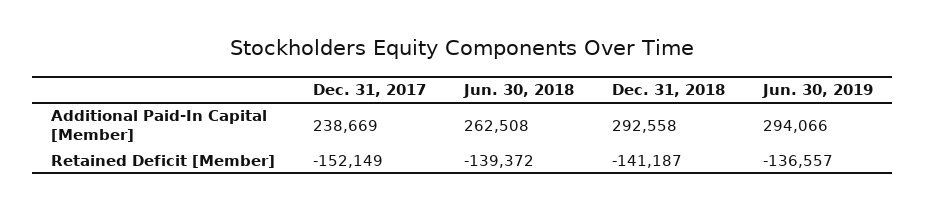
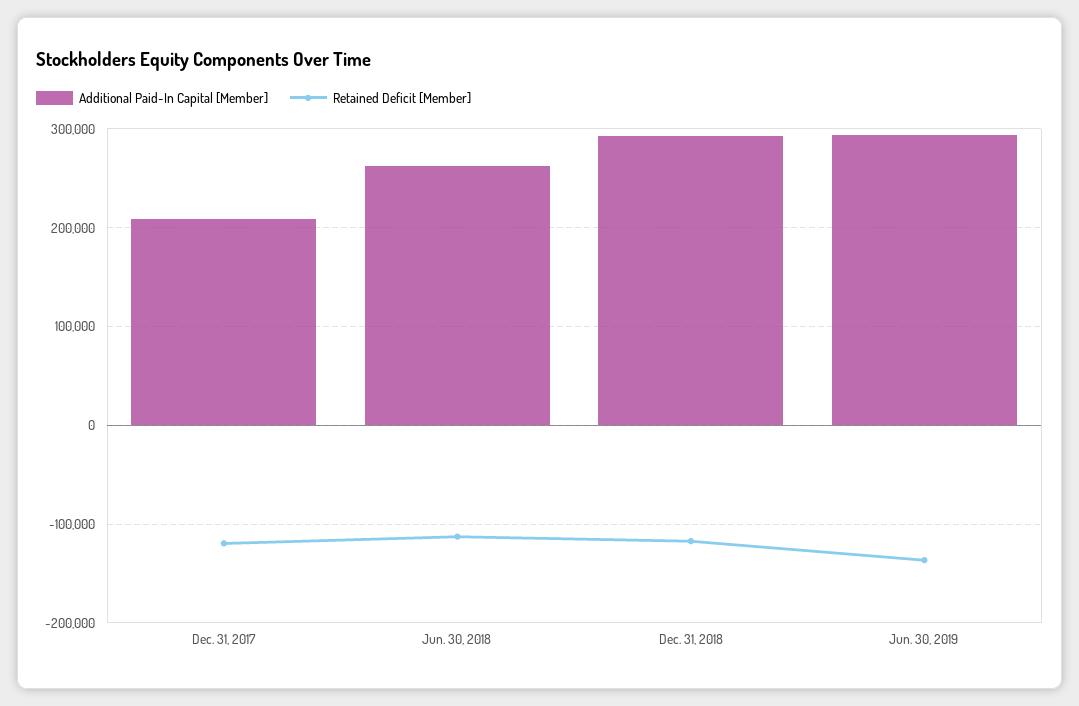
Additional Paid-In Capital [Member], Dec. 31, 2017: 238669 -> 210000
Retained Deficit [Member], Dec. 31, 2017: -152149 -> -120000
Retained Deficit [Member], Jun. 30, 2018: -139372 -> -110000
Retained Deficit [Member], Dec. 31, 2018: -141187 -> -120000

